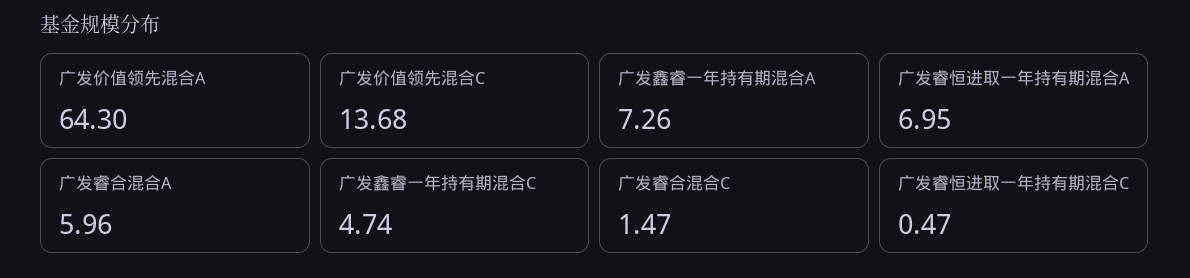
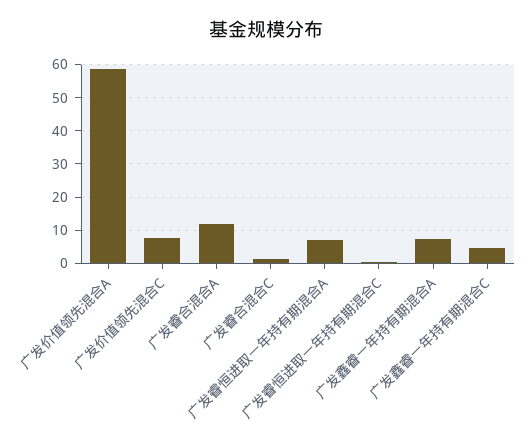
广发价值领先混合A: 64.3 -> 58
广发价值领先混合C: 13.68 -> 8
广发睿合混合A: 5.96 -> 12

